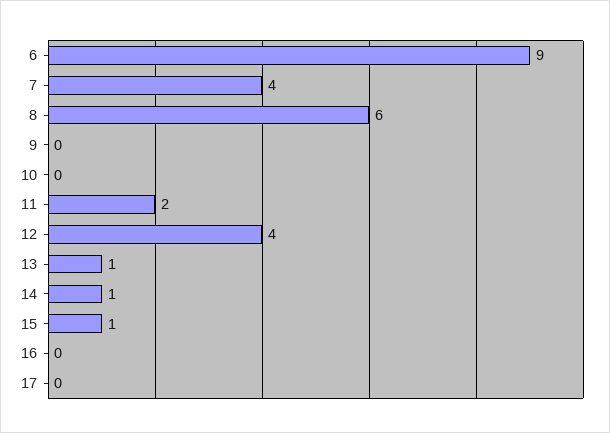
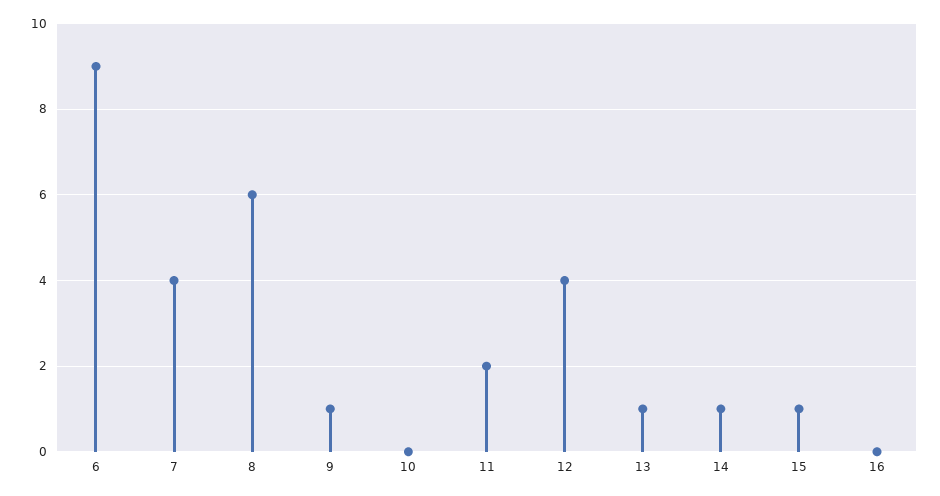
9: 0 -> 1
17: 0 -> none

